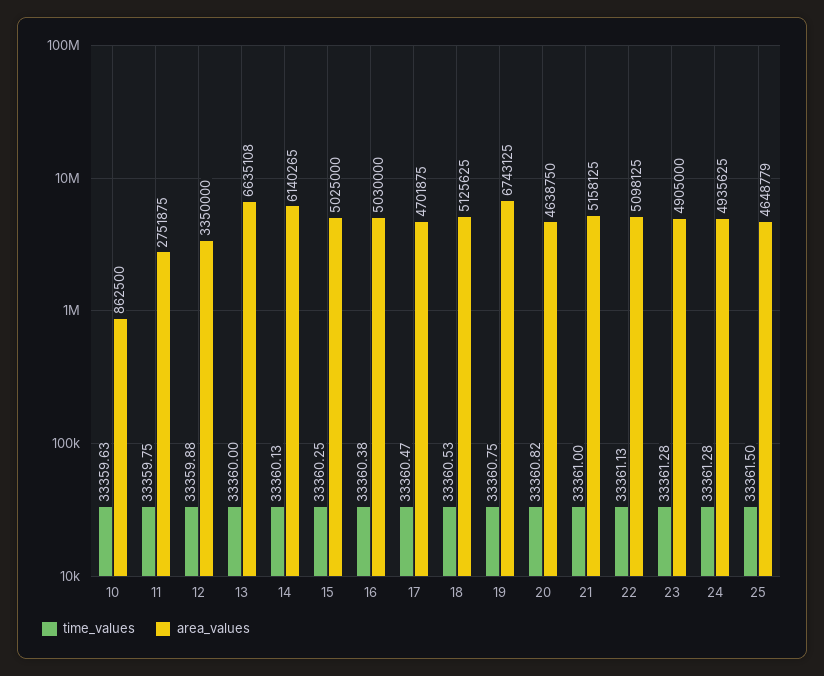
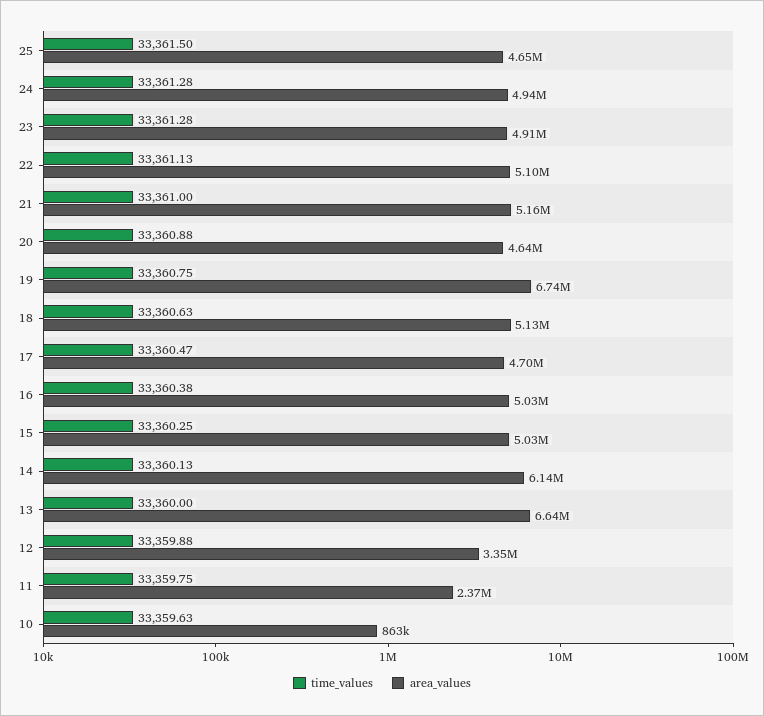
area_values, 11: 2751875 -> 2370000
time_values, 18: 33360.53 -> 33360.63
time_values, 20: 33360.82 -> 33360.88

